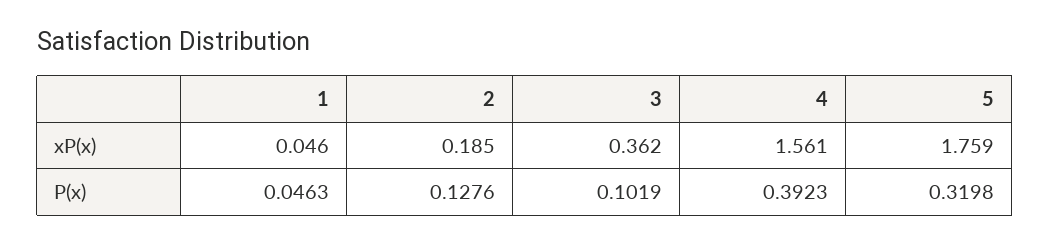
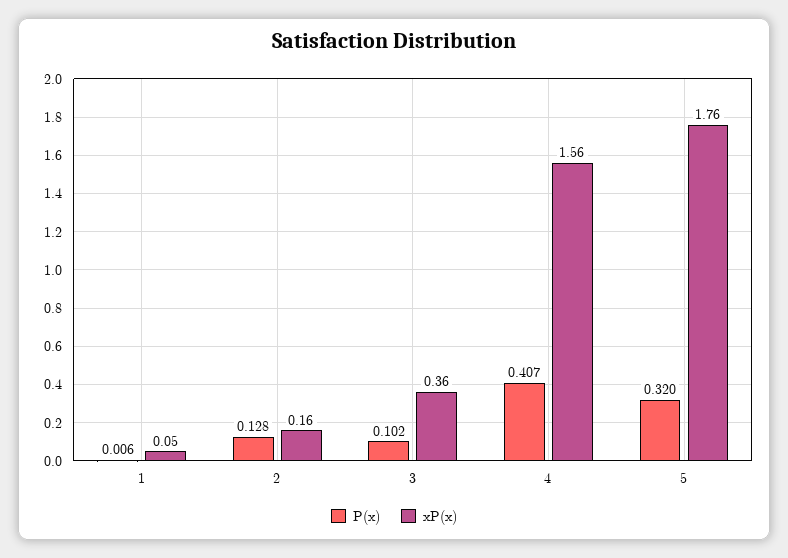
xP(x), 2: 0.185 -> 0.16
P(x), 1: 0.0463 -> 0.006
P(x), 4: 0.3923 -> 0.407

